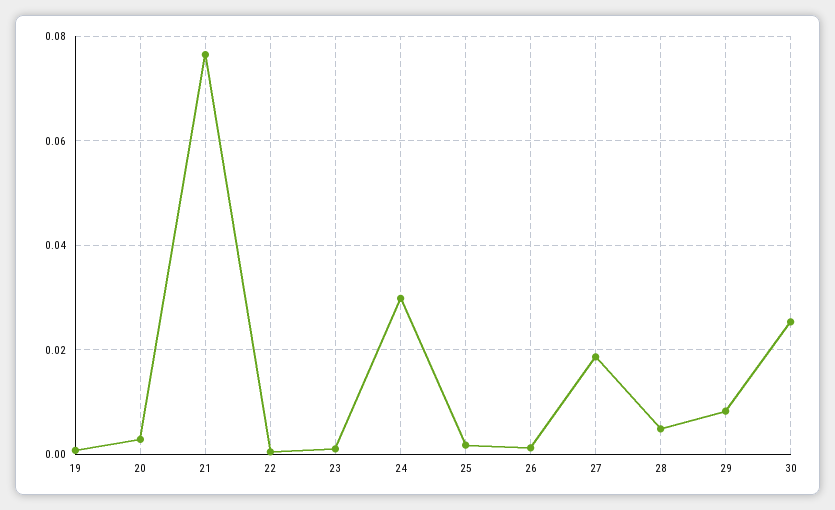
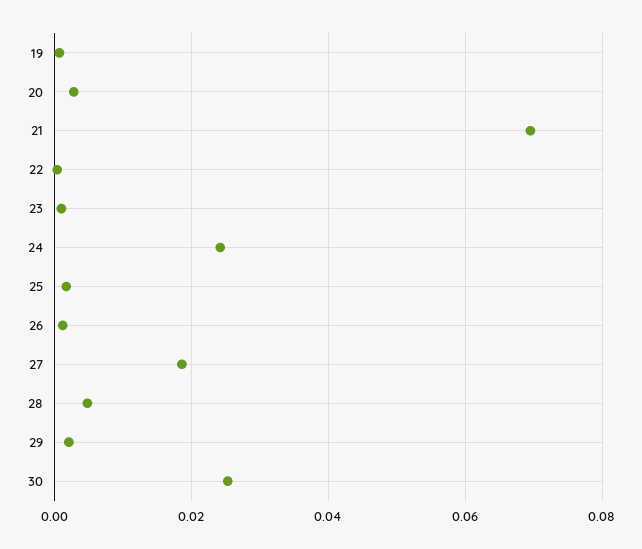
21: 0.076 -> 0.07
24: 0.03 -> 0.024
29: 0.008 -> 0.002

